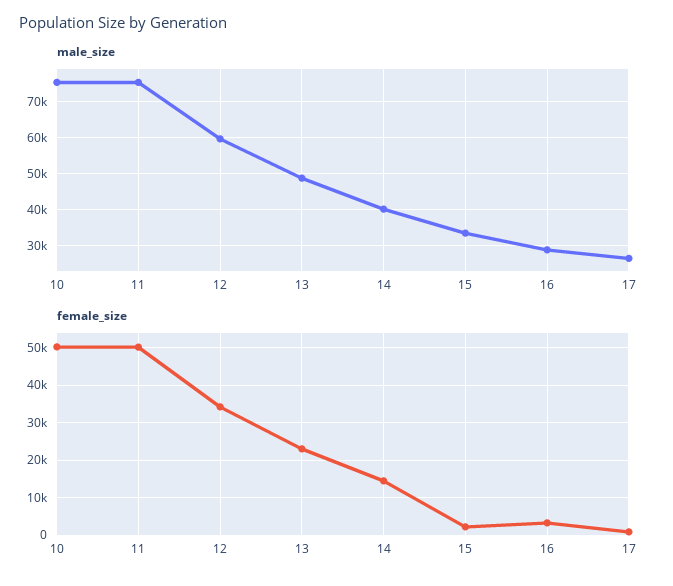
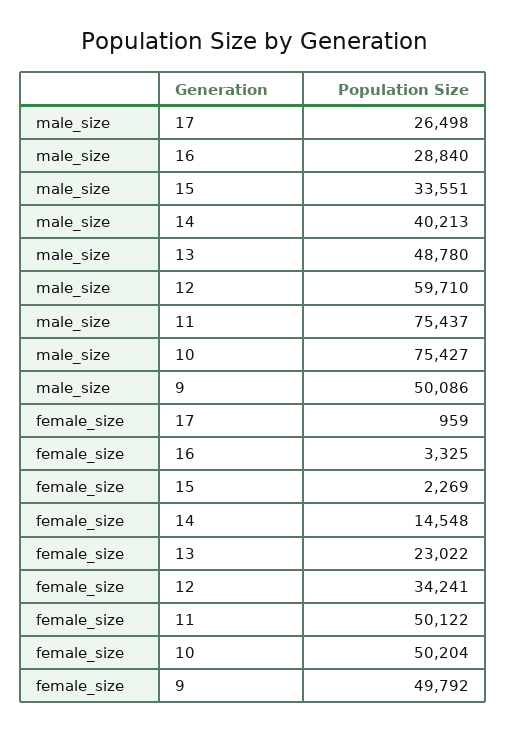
male_size, 9: none -> 50086
female_size, 9: none -> 49792

